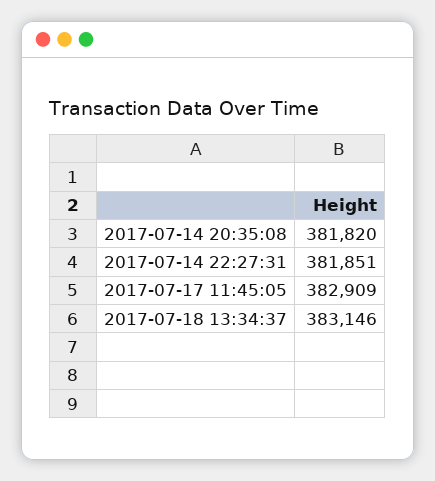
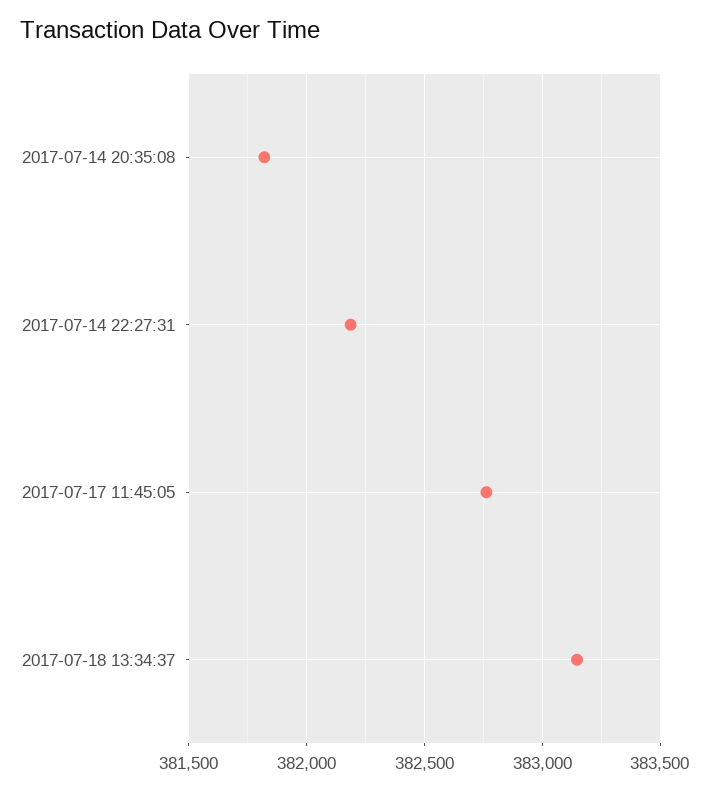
2017-07-14 22:27:31: 381851 -> 382200
2017-07-17 11:45:05: 382909 -> 382750

